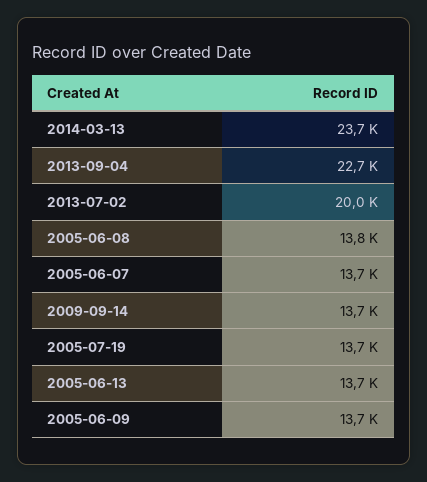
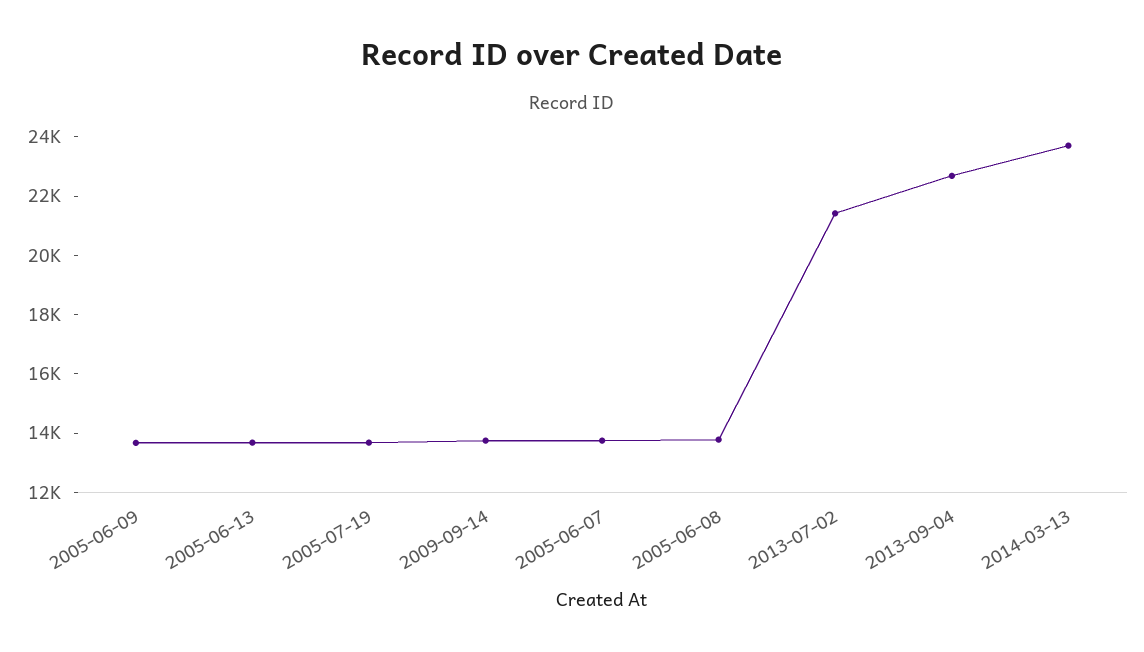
2013-07-02: 20000 -> 21500

